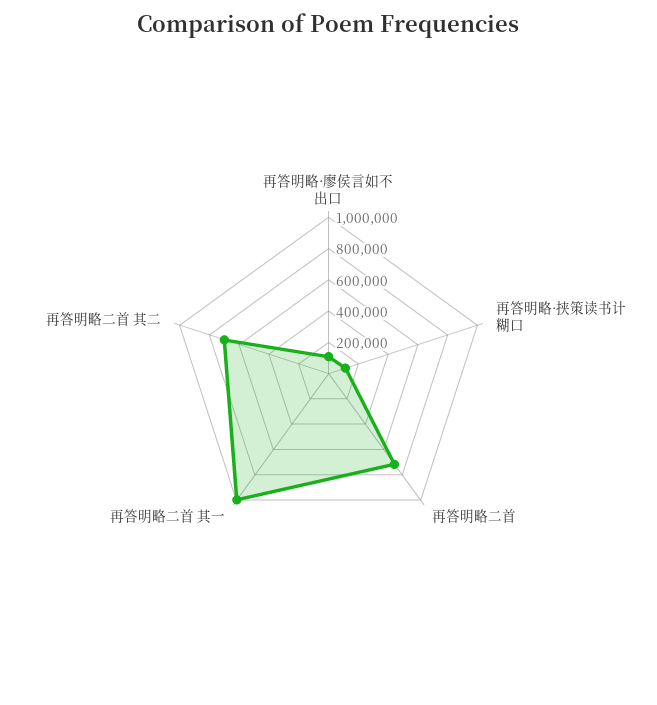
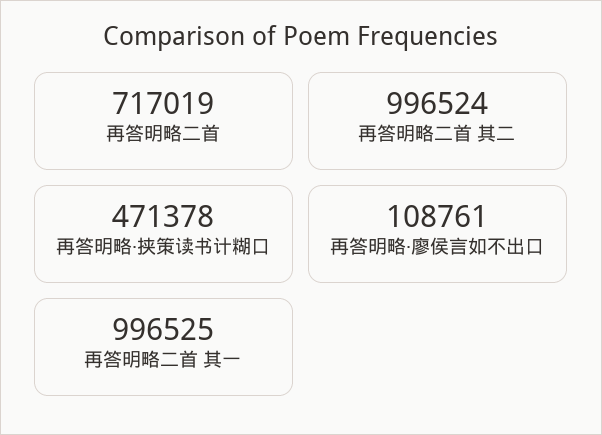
再答明略·挟策读书计糊口: 100000 -> 471378
再答明略二首 其二: 700000 -> 996524

